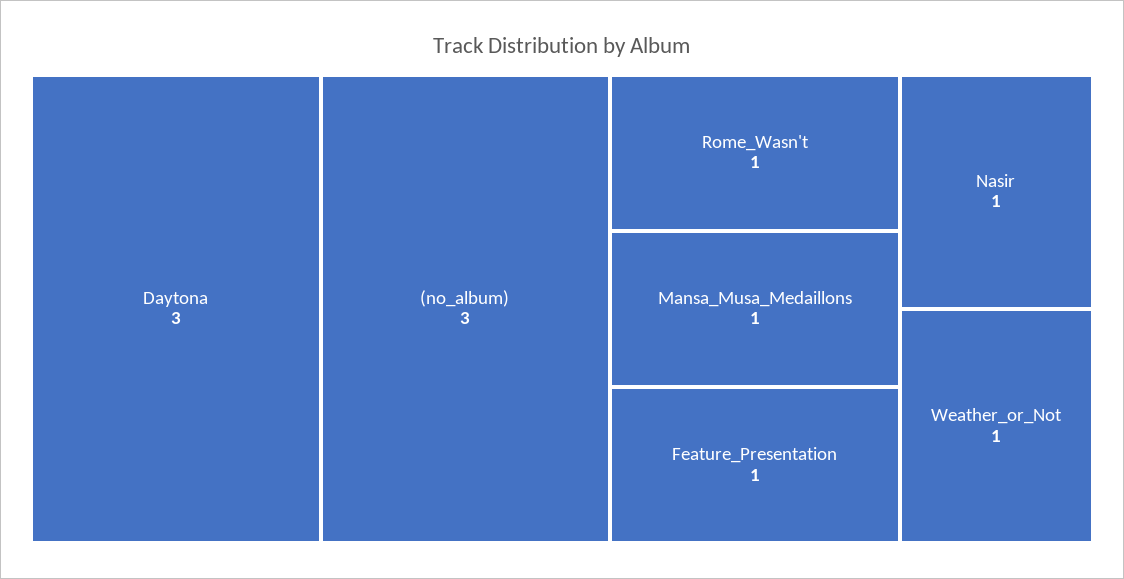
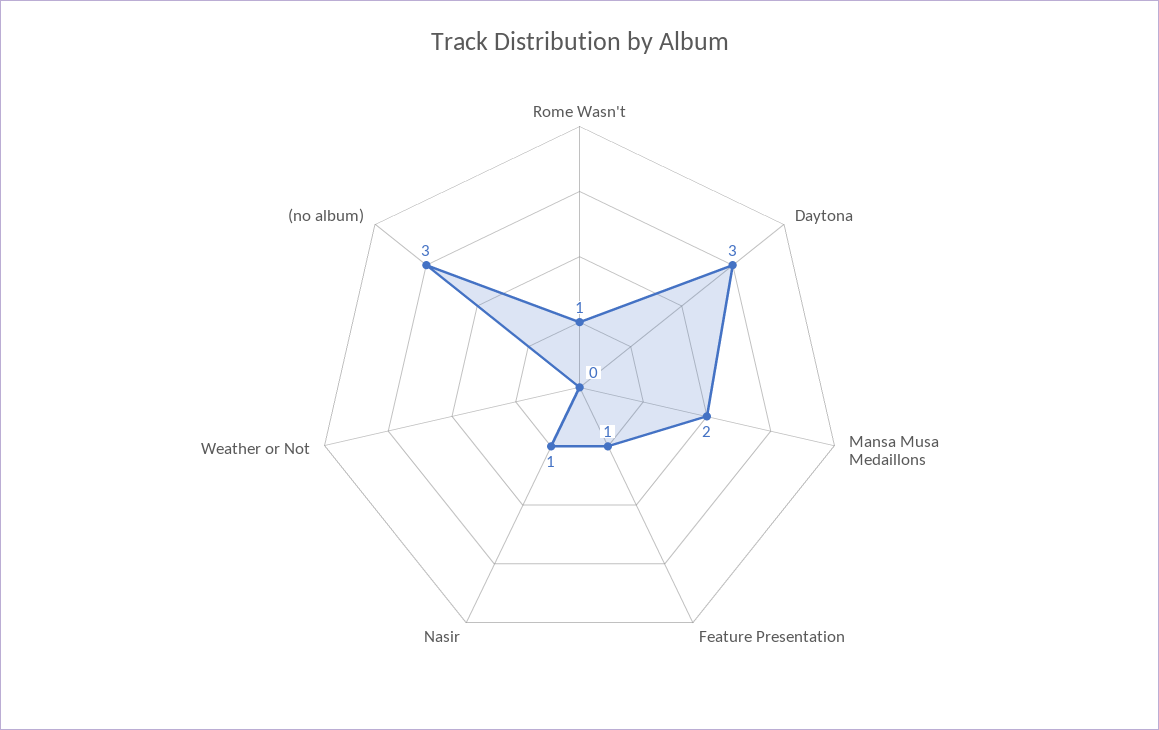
Mansa_Musa_Medaillons: 1 -> 2
Weather_or_Not: 1 -> 0

